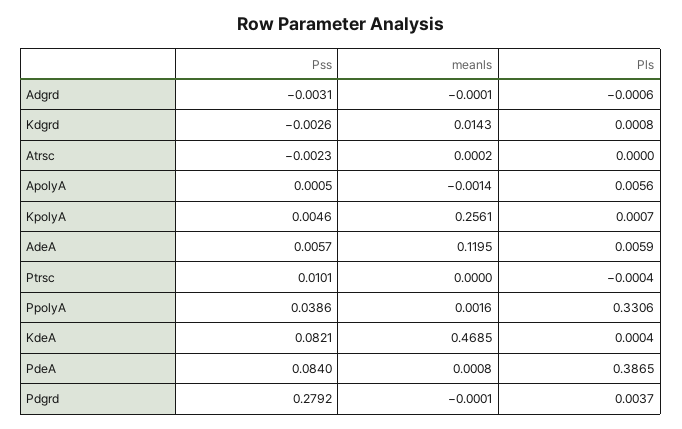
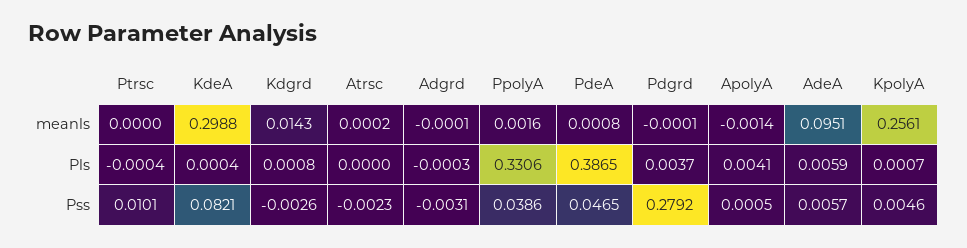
Pls, Adgrd: -0.0006 -> -0.0003
Pls, ApolyA: 0.0056 -> 0.0041
meanls, AdeA: 0.1195 -> 0.0951
meanls, KdeA: 0.4685 -> 0.2988
Pss, PdeA: 0.084 -> 0.0465

